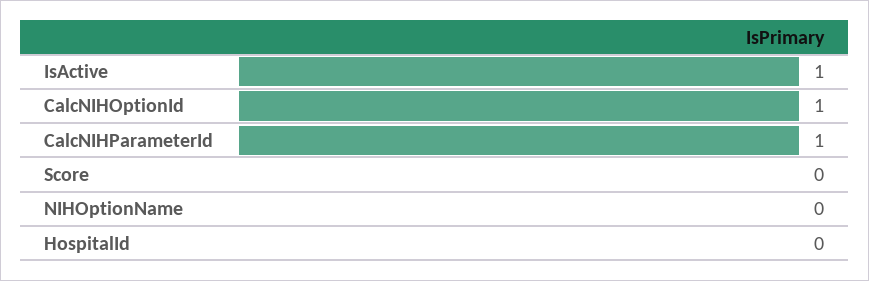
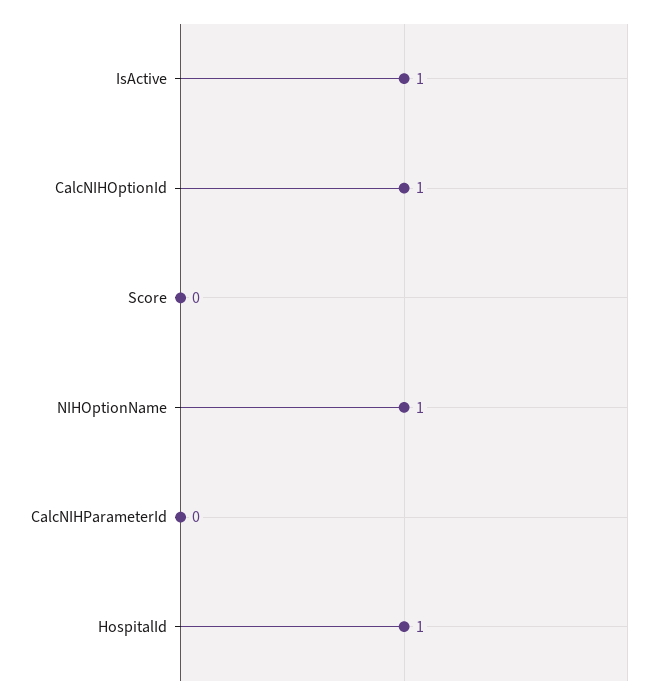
CalcNIHParameterId: 1 -> 0
NIHOptionName: 0 -> 1
HospitalId: 0 -> 1

